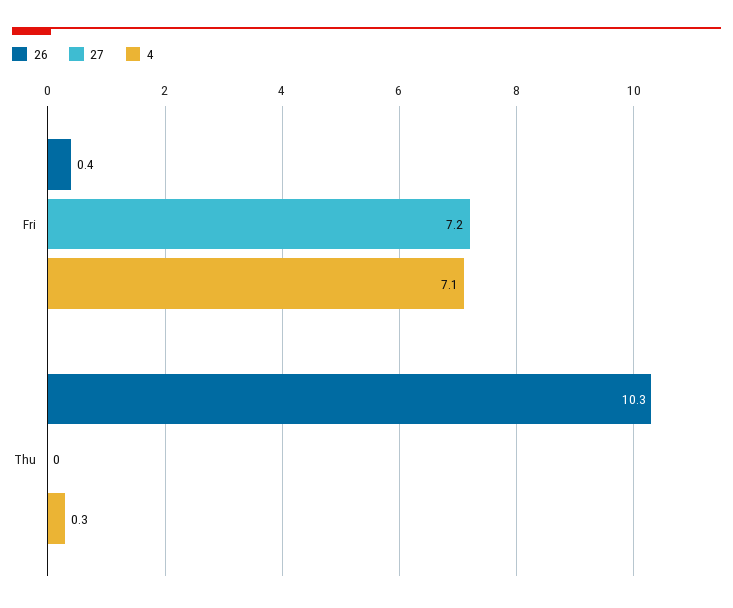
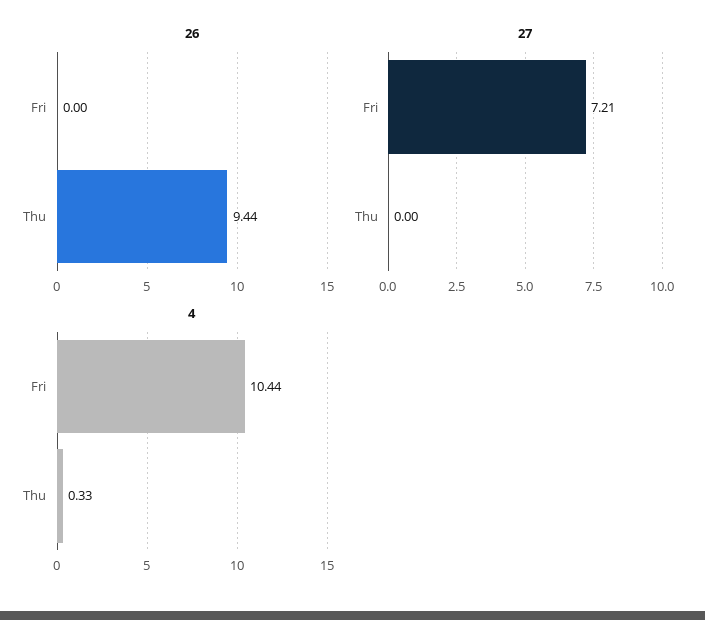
26, Fri: 0.4 -> 0
4, Fri: 7.1 -> 10.44
26, Thu: 10.3 -> 9.44

